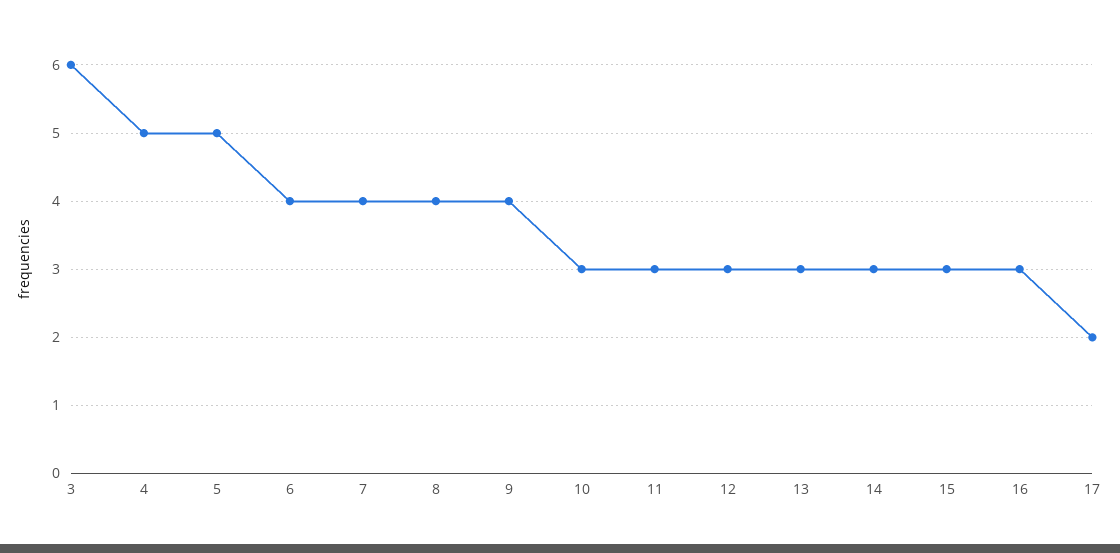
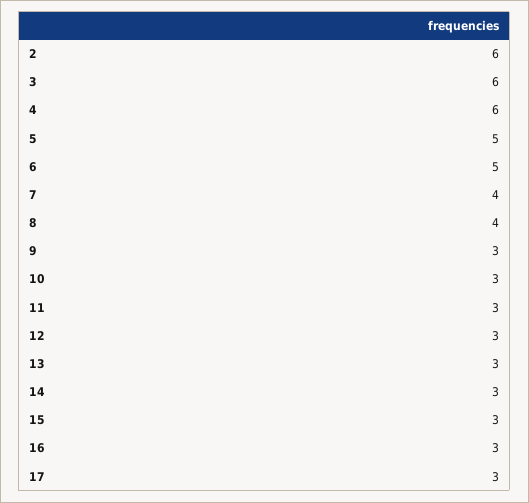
4: 5 -> 6
6: 4 -> 5
9: 4 -> 3
17: 2 -> 3
2: none -> 6

